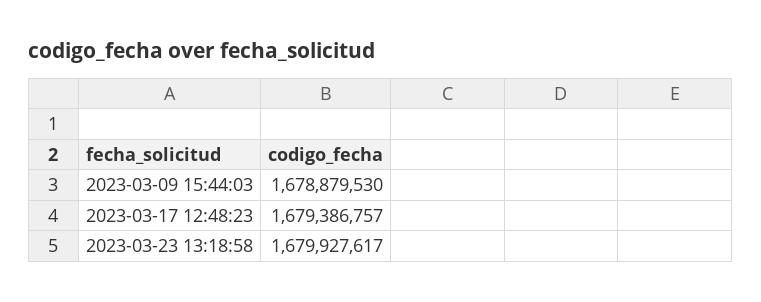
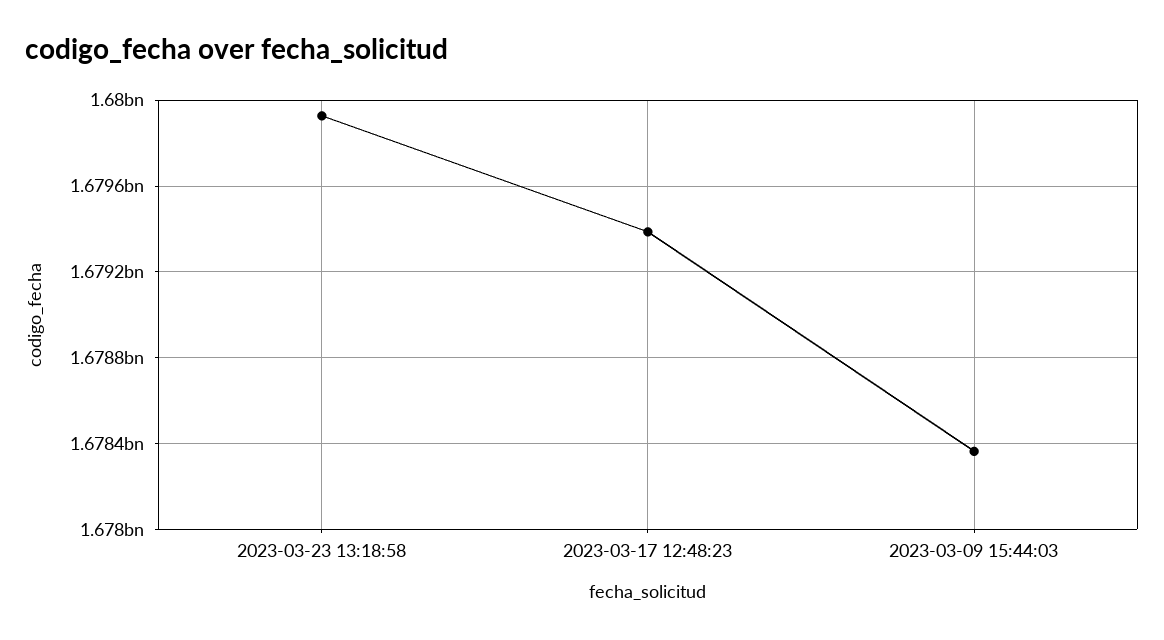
2023-03-09 15:44:03: 1678879530 -> 1678350000

